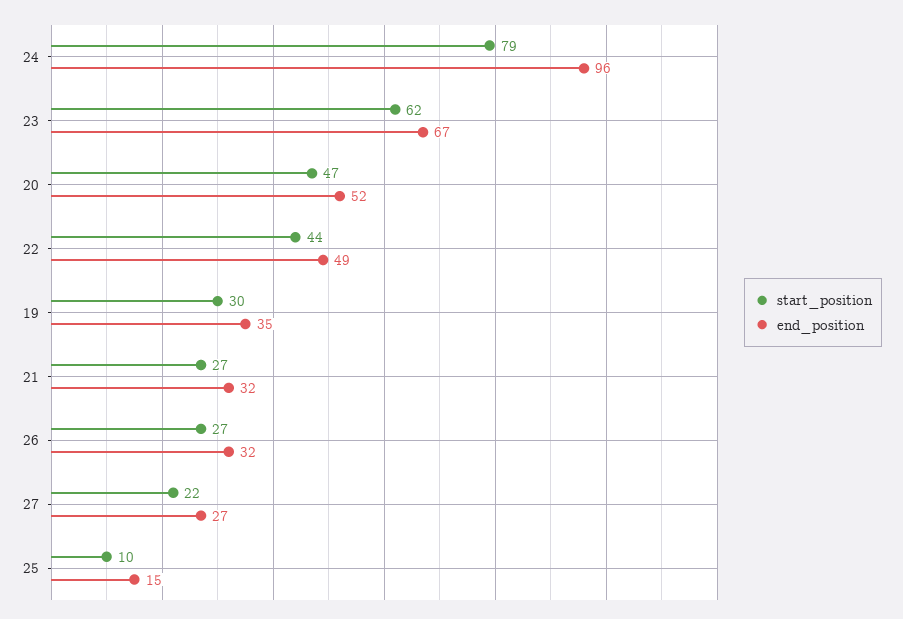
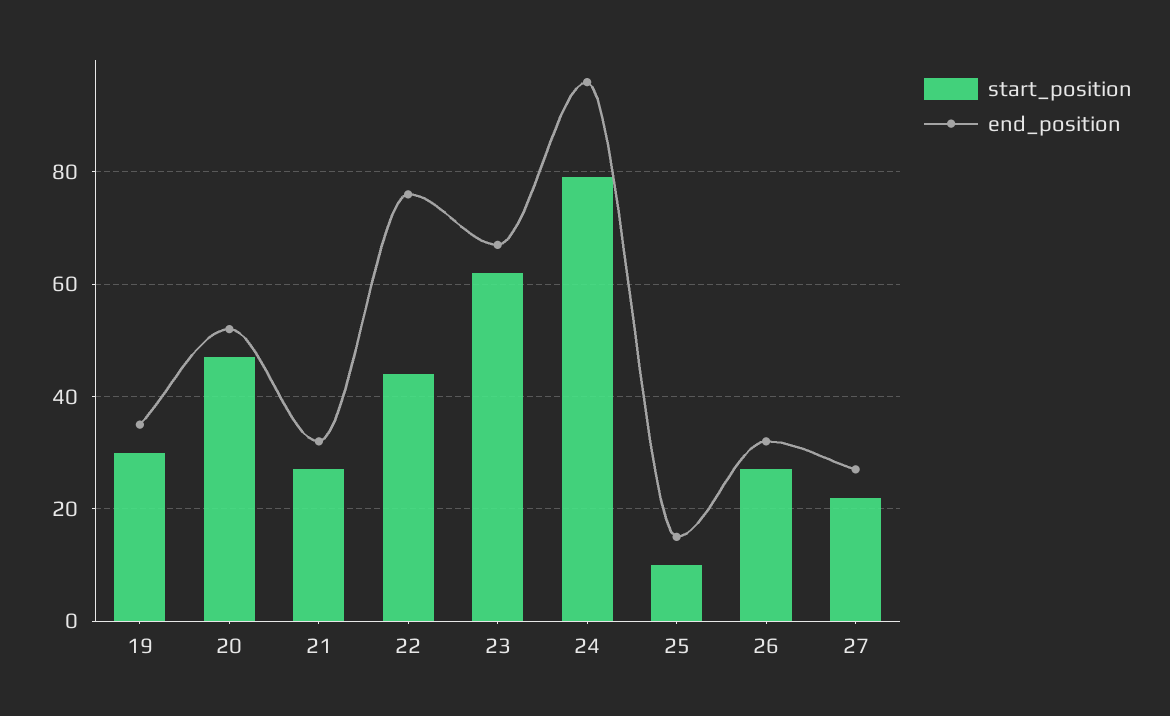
end_position, 22: 49 -> 75

